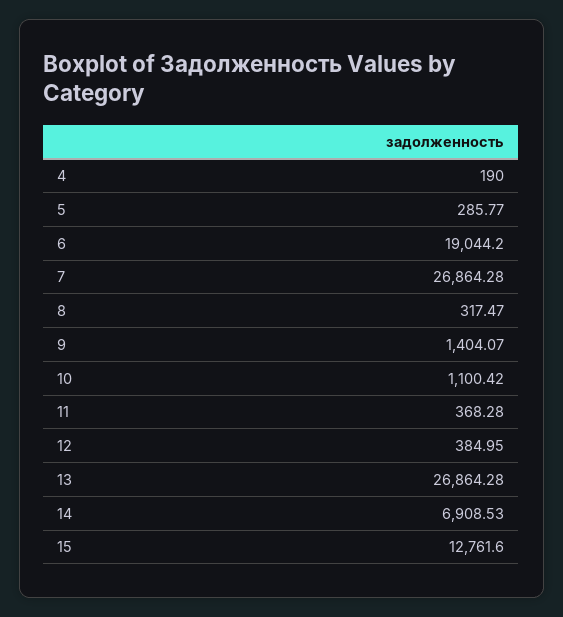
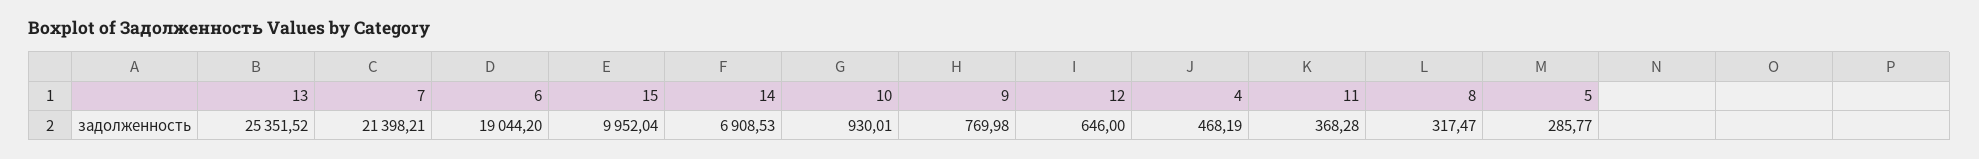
4: 190 -> 468.19
7: 26864.28 -> 21398.21
9: 1404.07 -> 769.98
10: 1100.42 -> 930.01
12: 384.95 -> 646
13: 26864.28 -> 25351.52
15: 12761.6 -> 9952.04

